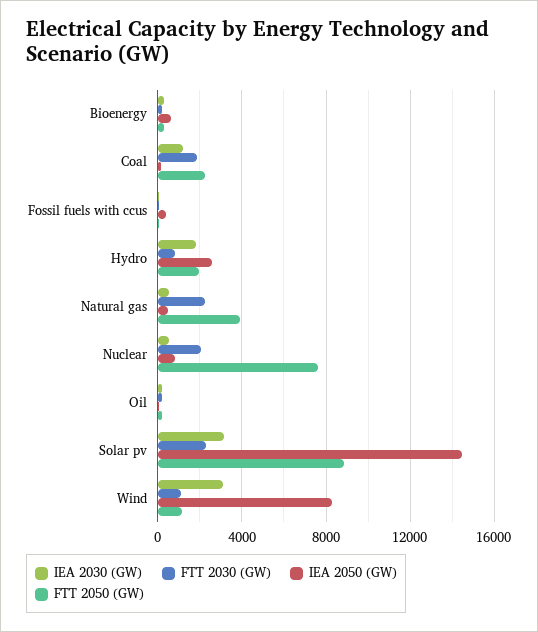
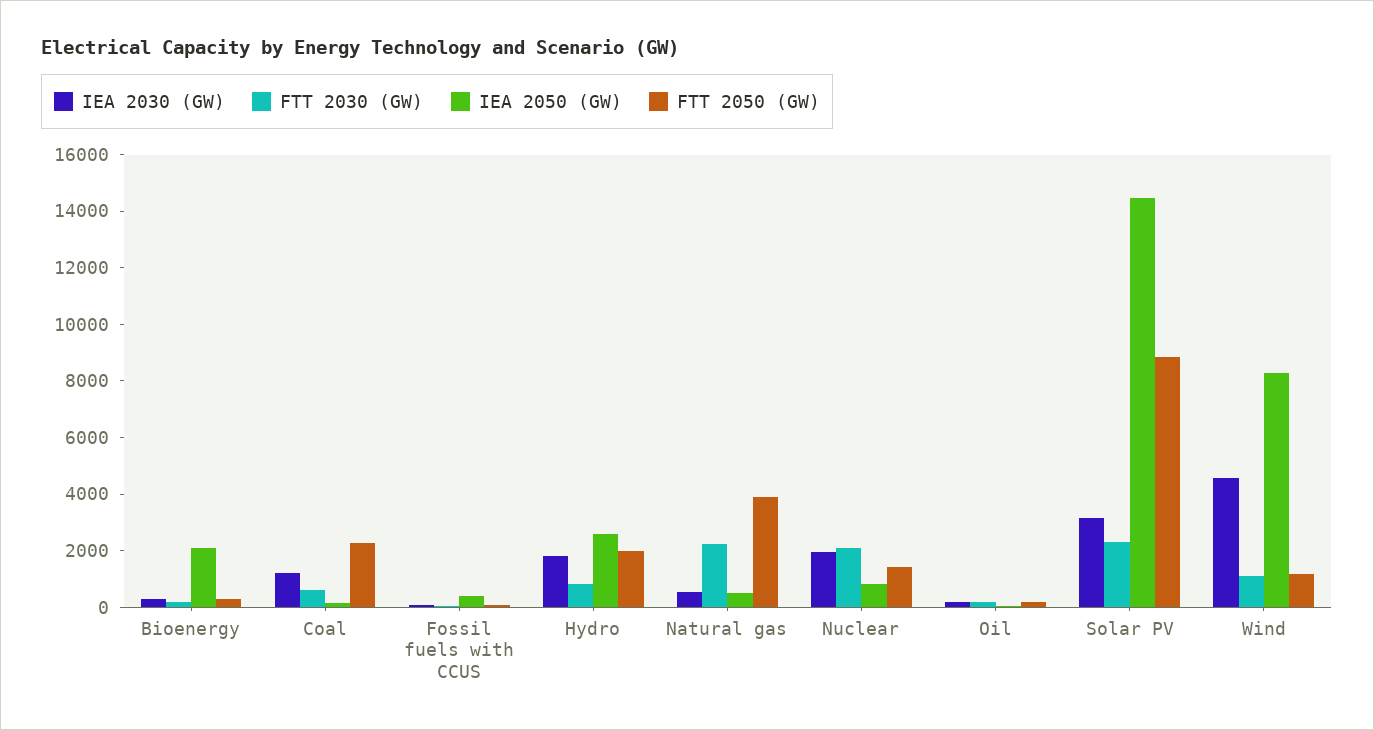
IEA 2050 (GW), Bioenergy: 500 -> 2000
FTT 2030 (GW), Coal: 2000 -> 500
IEA 2030 (GW), Nuclear: 500 -> 2000
FTT 2050 (GW), Nuclear: 7500 -> 1500
IEA 2030 (GW), Wind: 3000 -> 4500

